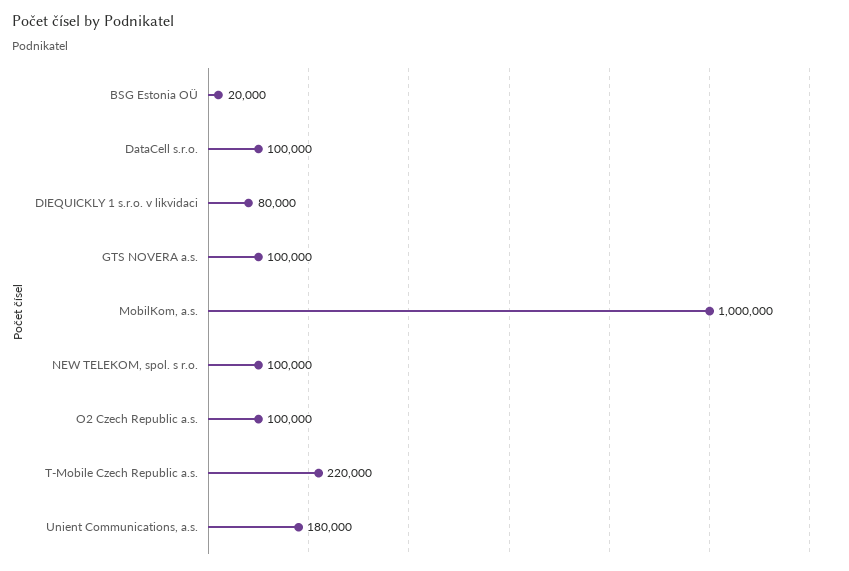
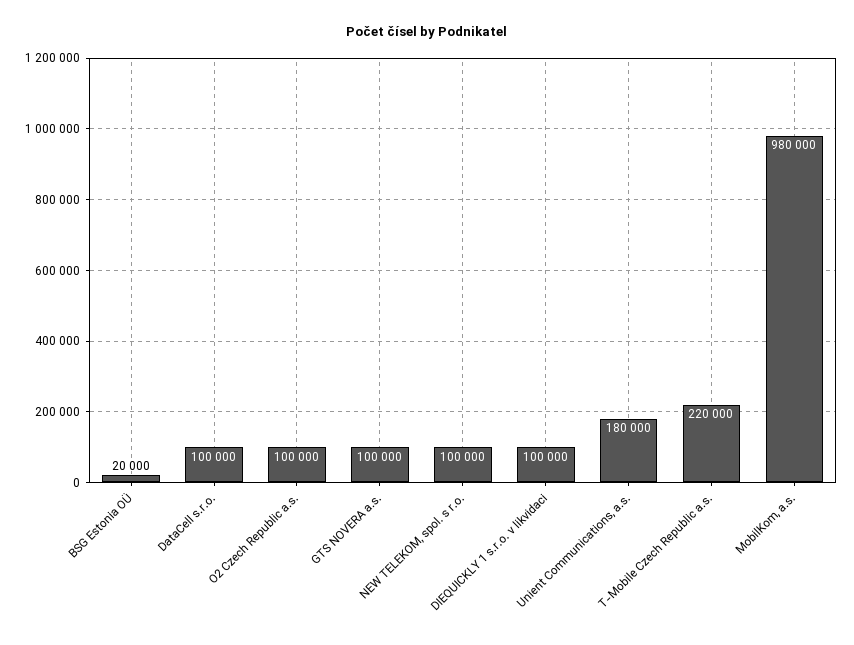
DIEQUICKLY 1 s.r.o. v likvidaci: 80000 -> 100000
MobilKom, a.s.: 1000000 -> 980000

